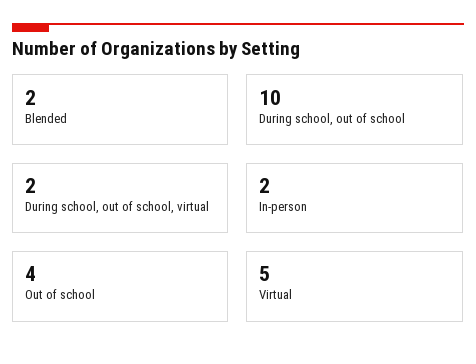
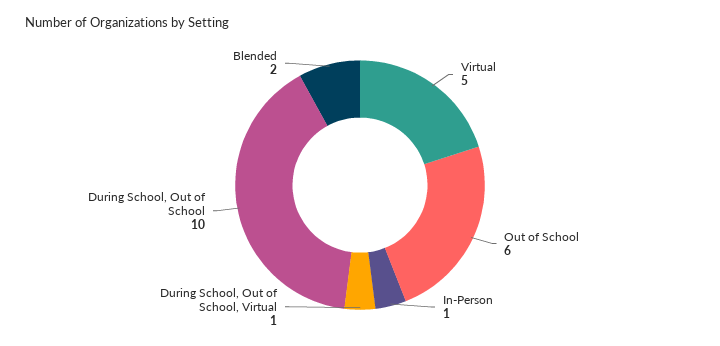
During school, out of school, virtual: 2 -> 1
In-person: 2 -> 1
Out of school: 4 -> 6

